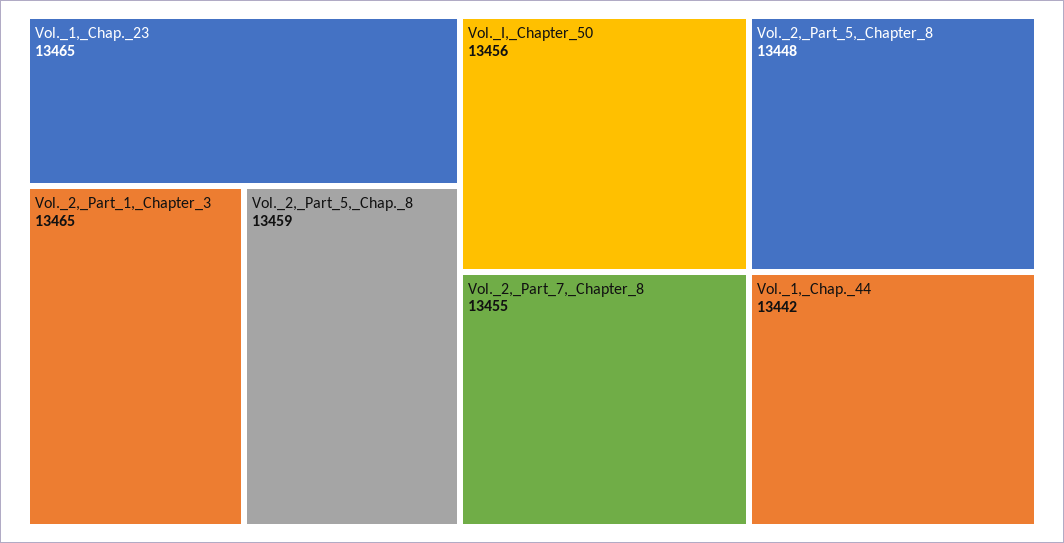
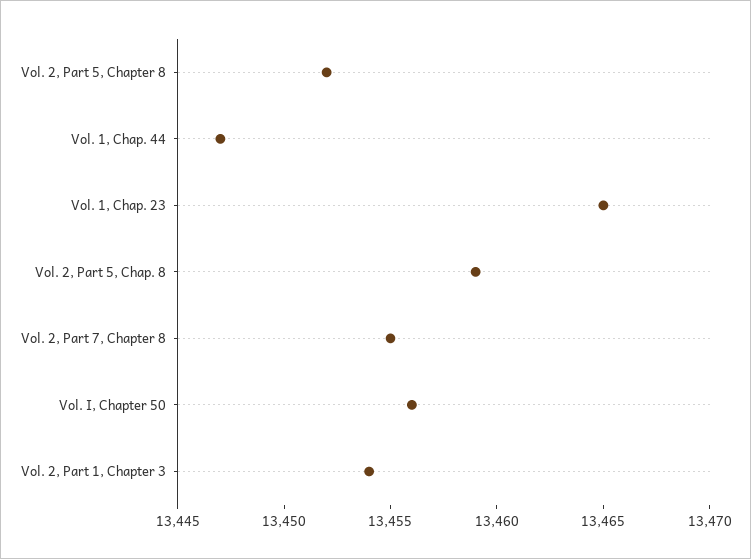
Vol._2,_Part_1,_Chapter_3: 13465 -> 13454
Vol._2,_Part_5,_Chapter_8: 13448 -> 13452
Vol._1,_Chap._44: 13442 -> 13447

